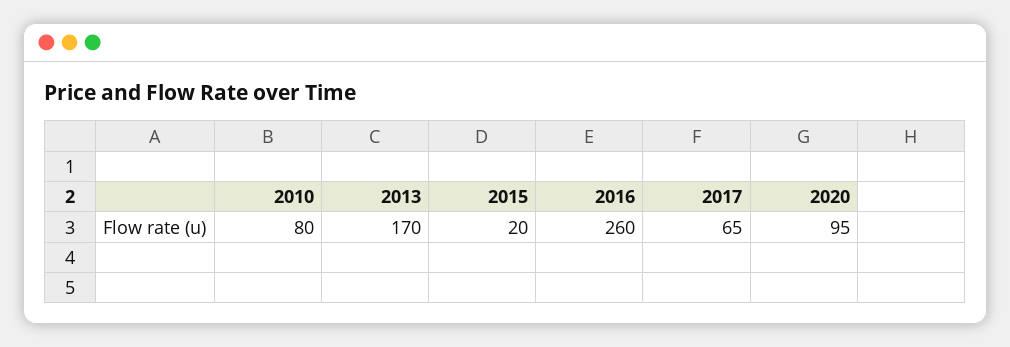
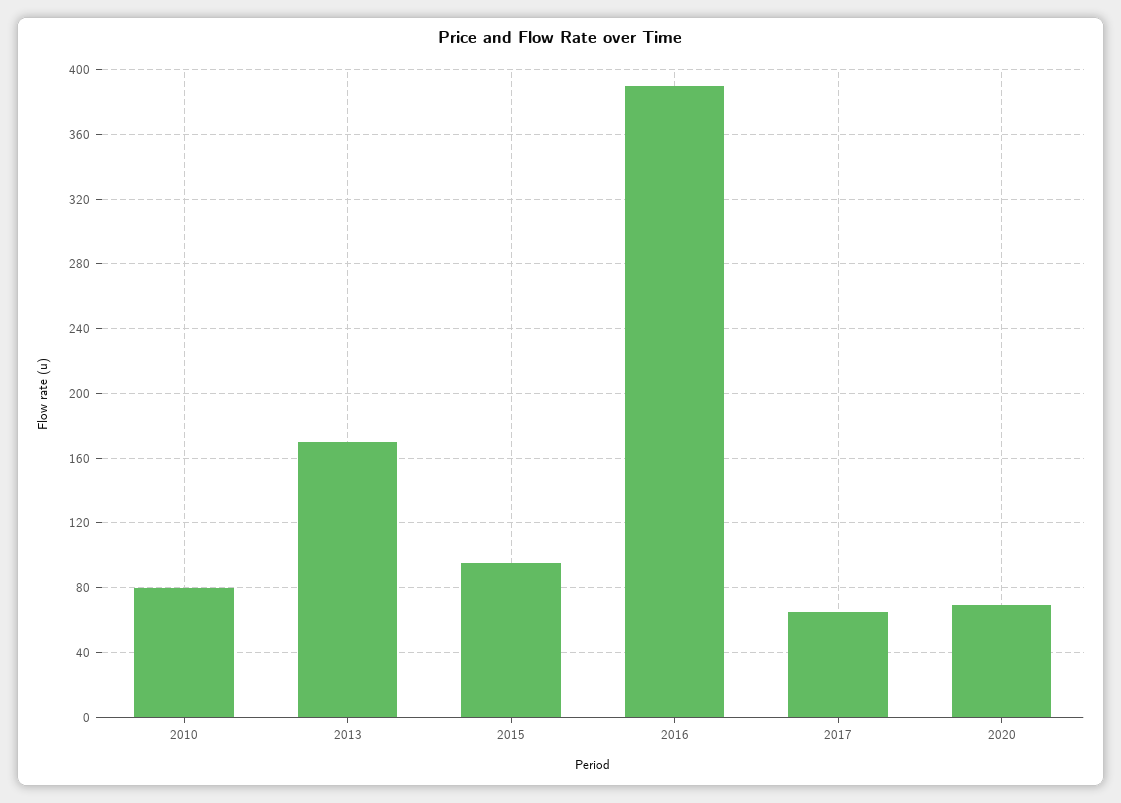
2015: 20 -> 95
2016: 260 -> 390
2020: 95 -> 70

